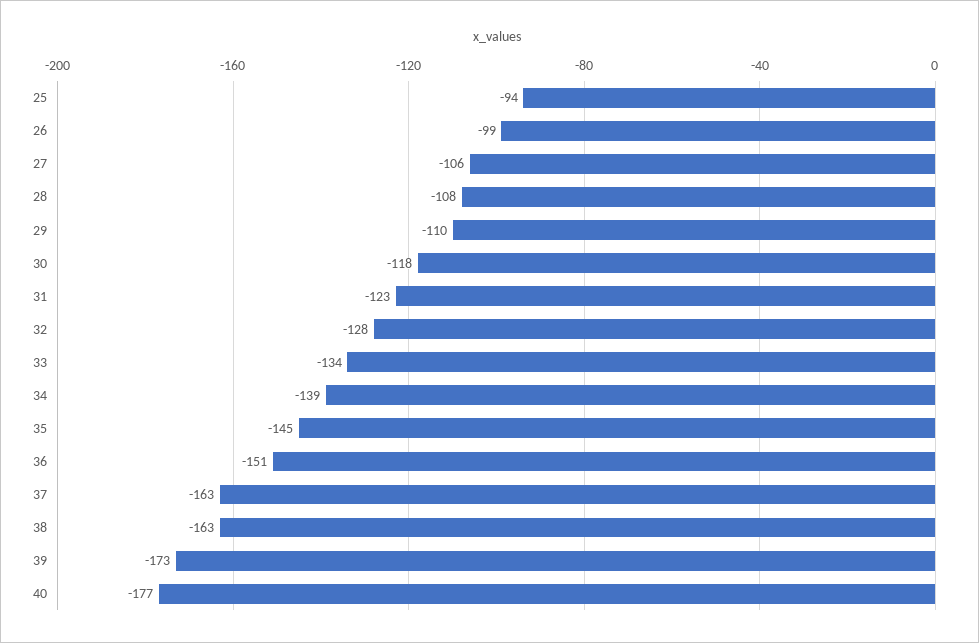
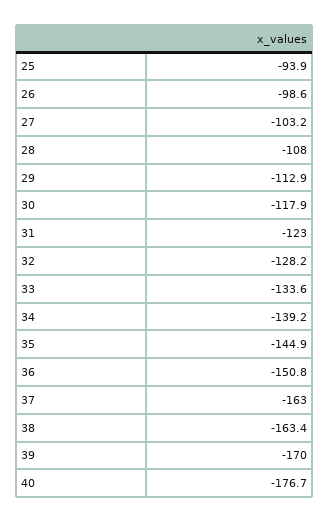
27: -106 -> -103.2
29: -110 -> -112.9
39: -173 -> -170

